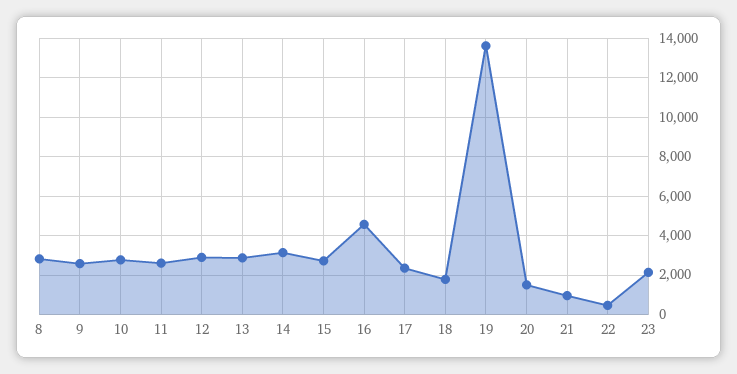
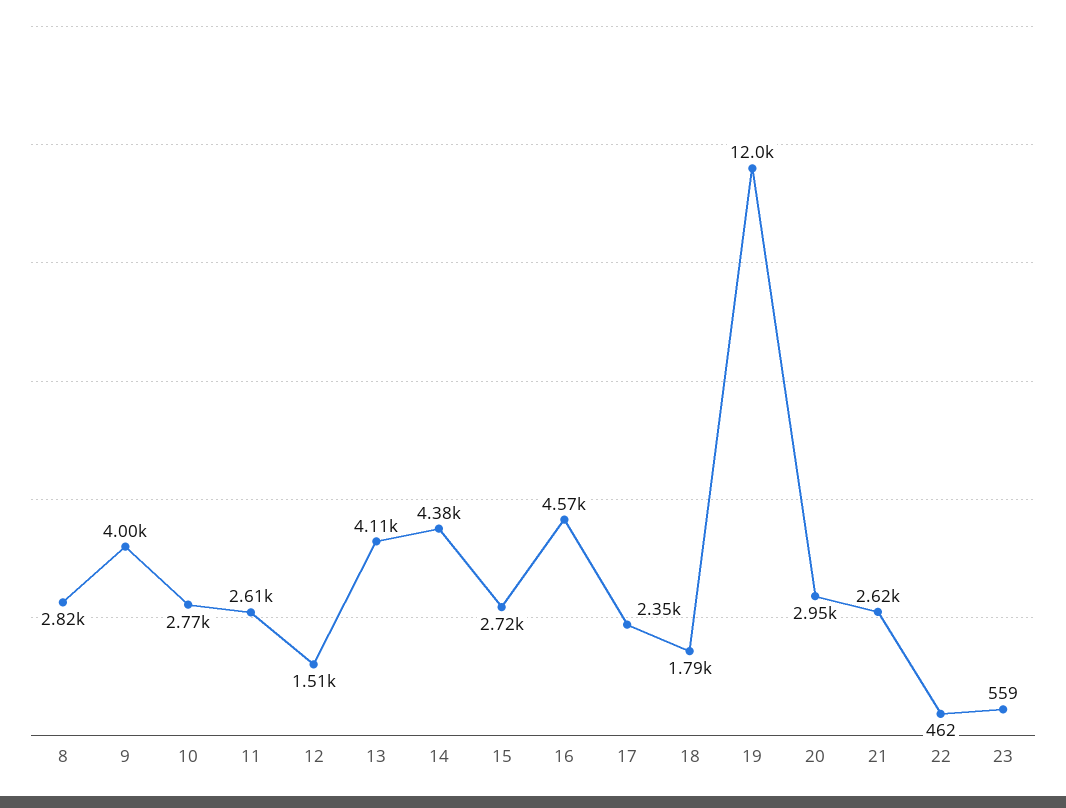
9: 2500 -> 4000
12: 3000 -> 1510
13: 3000 -> 4110
14: 3000 -> 4380
19: 13500 -> 12000
20: 1500 -> 2950
21: 1000 -> 2620
23: 2000 -> 559

